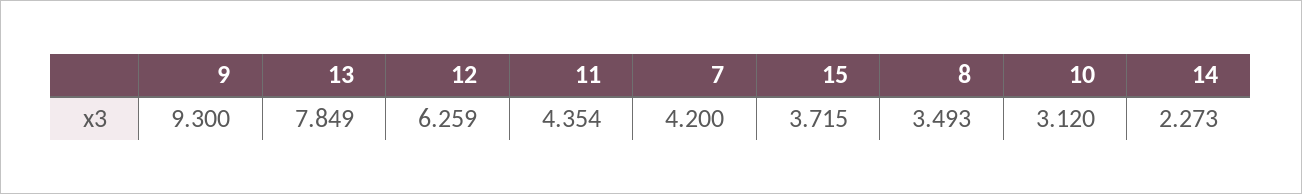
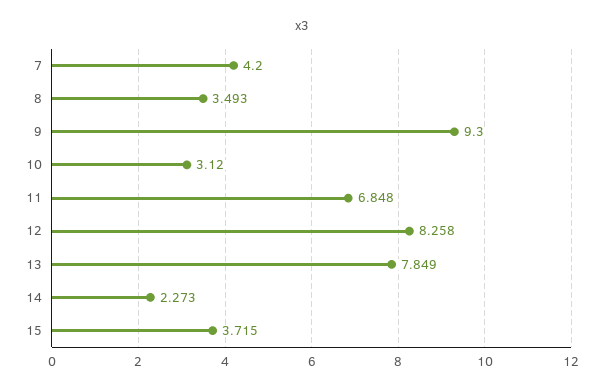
12: 6.259 -> 8.258
11: 4.354 -> 6.848

